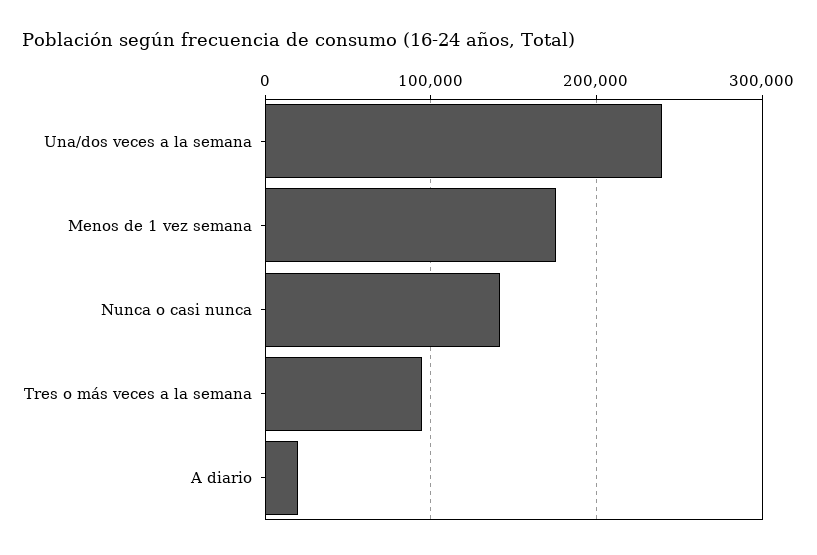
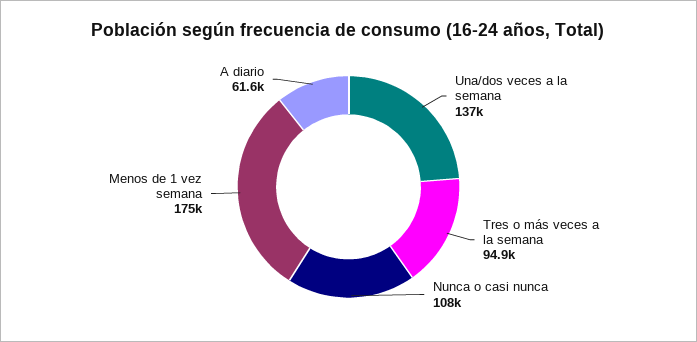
Una/dos veces a la semana: 240000 -> 137000
Nunca o casi nunca: 140000 -> 108000
A diario: 20000 -> 61600

